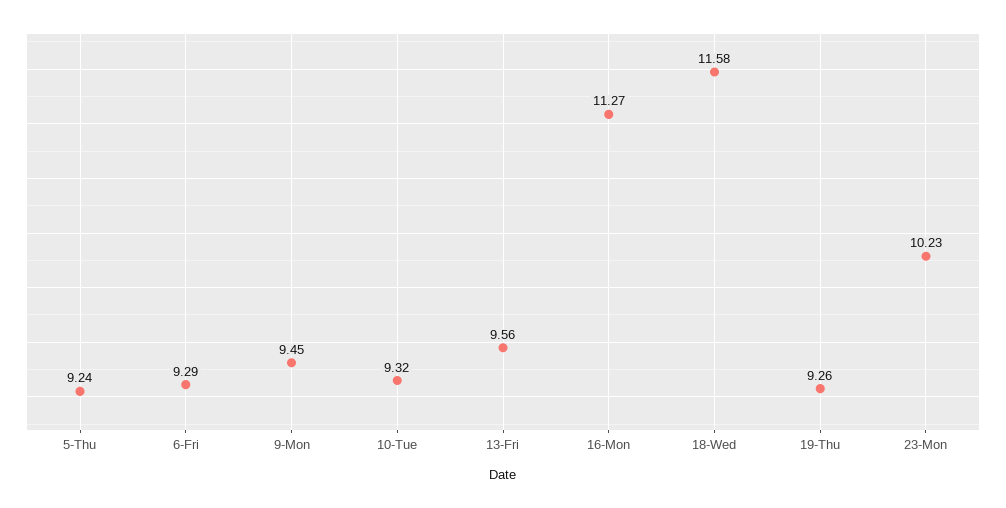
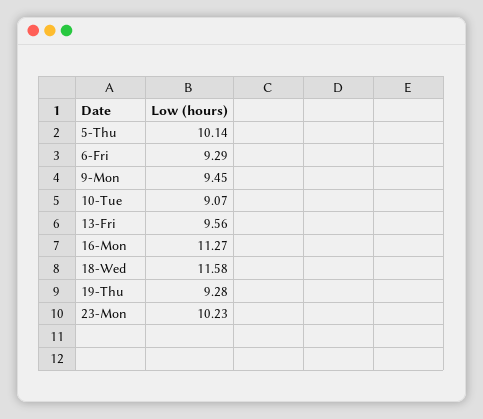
5-Thu: 9.24 -> 10.14
10-Tue: 9.32 -> 9.07
19-Thu: 9.26 -> 9.28

